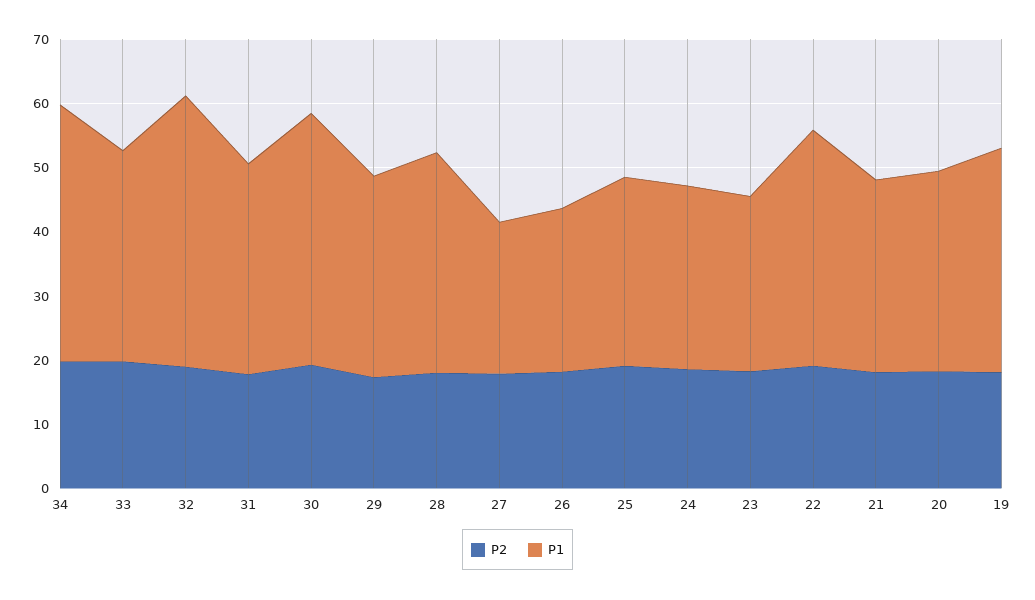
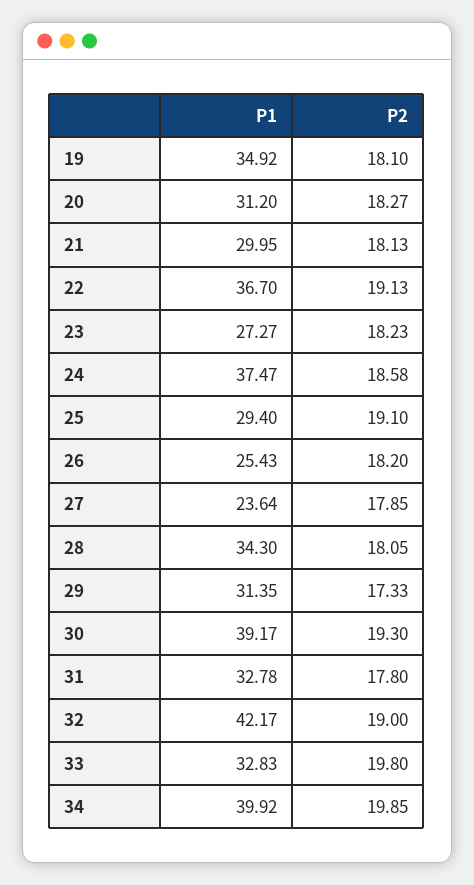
P1, 24: 28 -> 37.47

